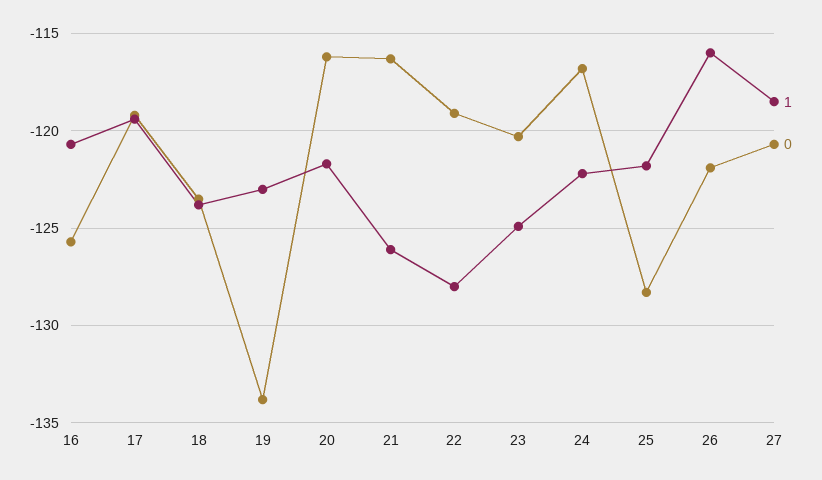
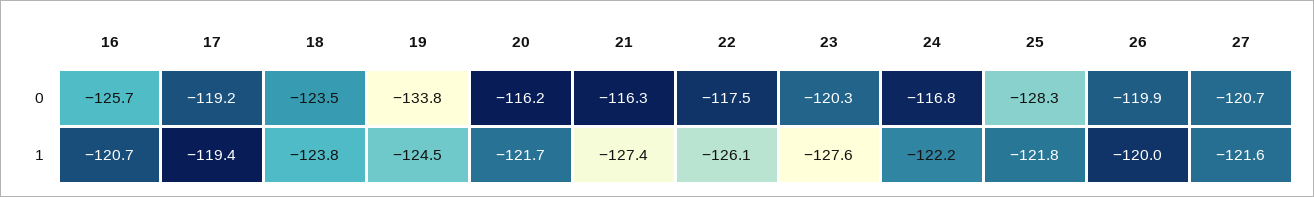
1, 19: -123 -> -124.5
1, 21: -126 -> -127.4
1, 22: -128 -> -126.1
0, 22: -119 -> -117.5
1, 23: -125 -> -127.6
1, 26: -116 -> -120
0, 26: -122 -> -119.9
1, 27: -118.5 -> -121.6

